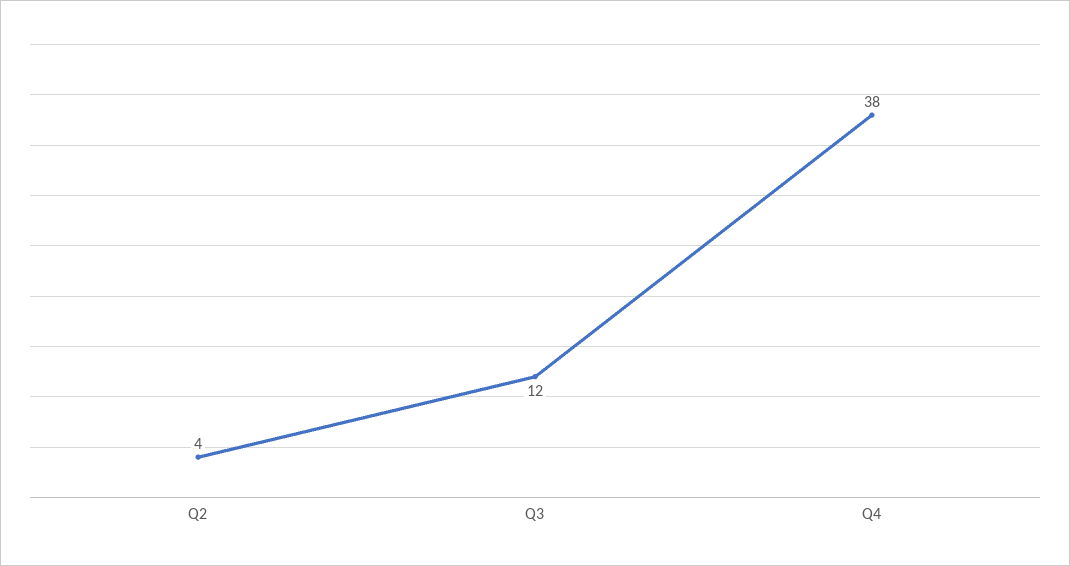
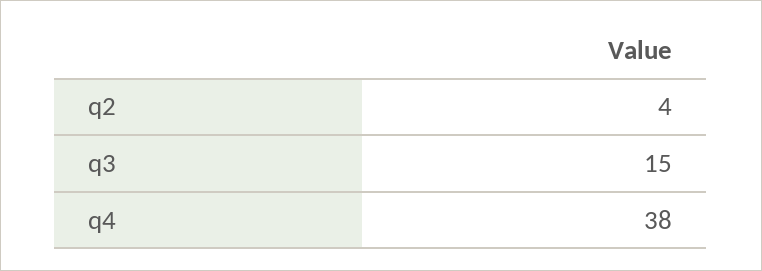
Q3: 12 -> 15

